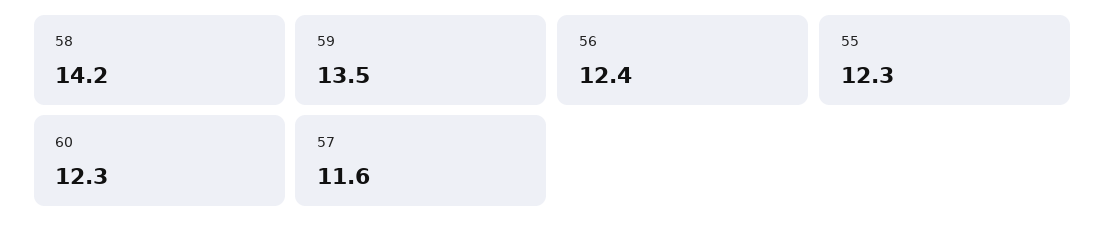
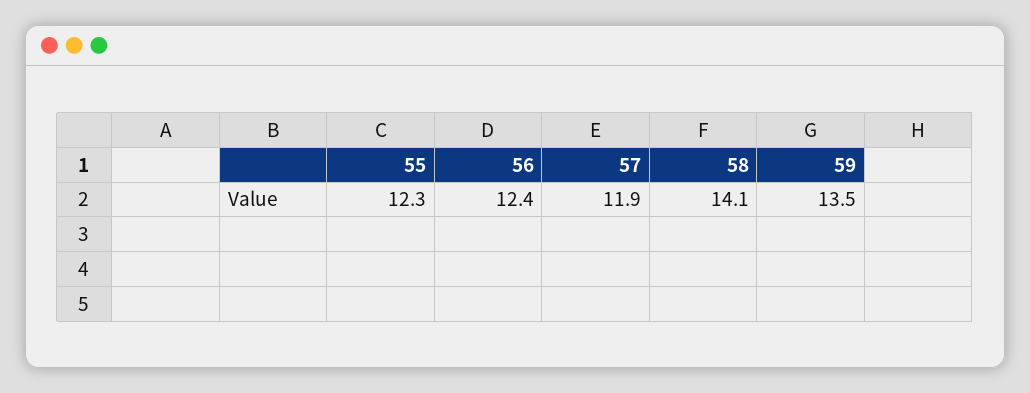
58: 14.2 -> 14.1
60: 12.3 -> none
57: 11.6 -> 11.9

